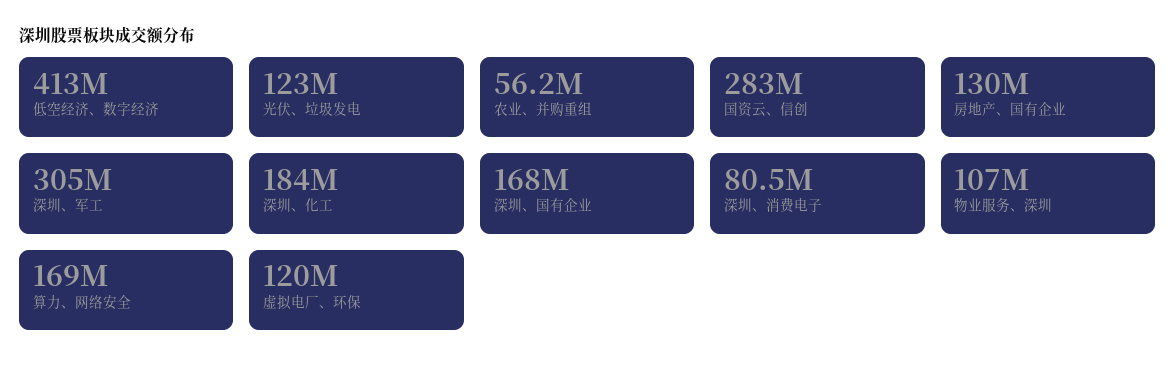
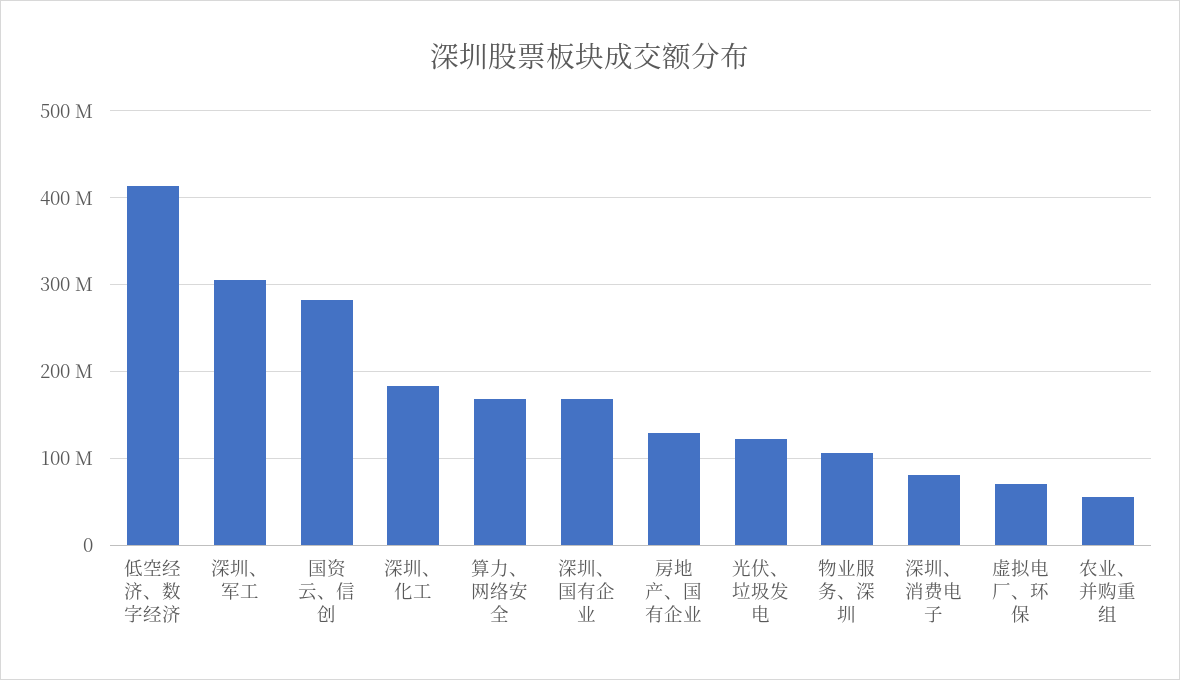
虚拟电厂、环保: 120000000 -> 70000000

